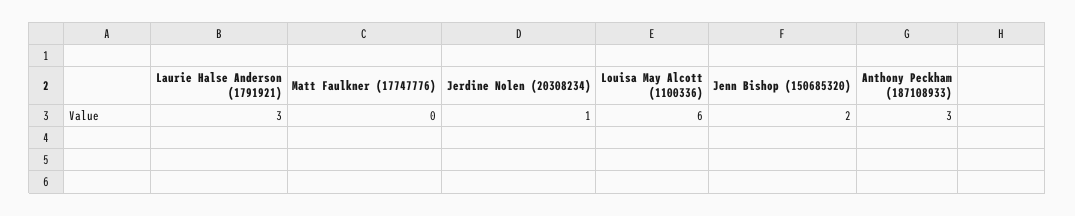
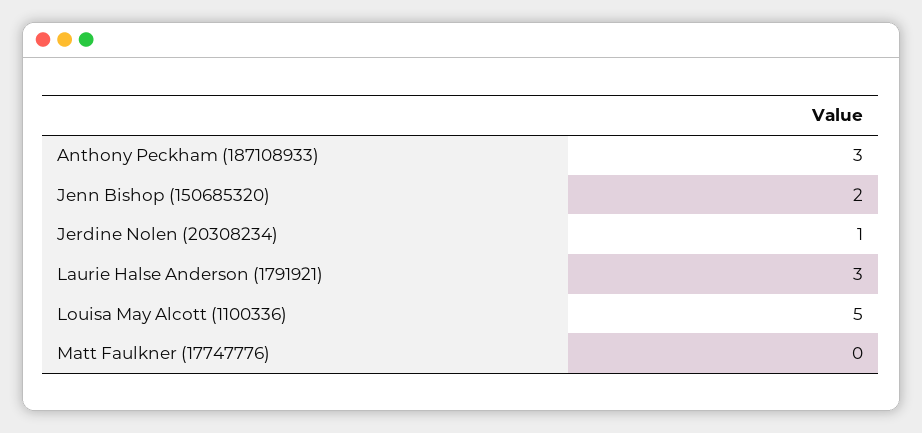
Louisa May Alcott (1100336): 6 -> 5

